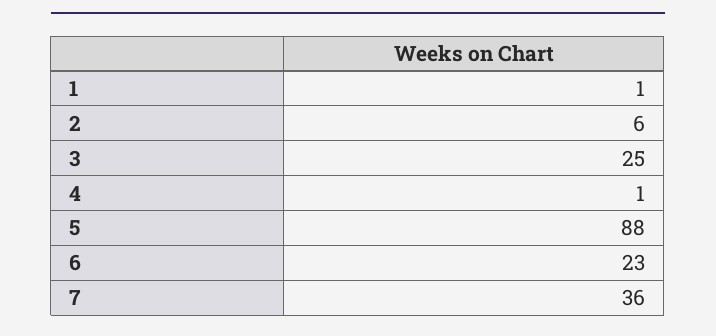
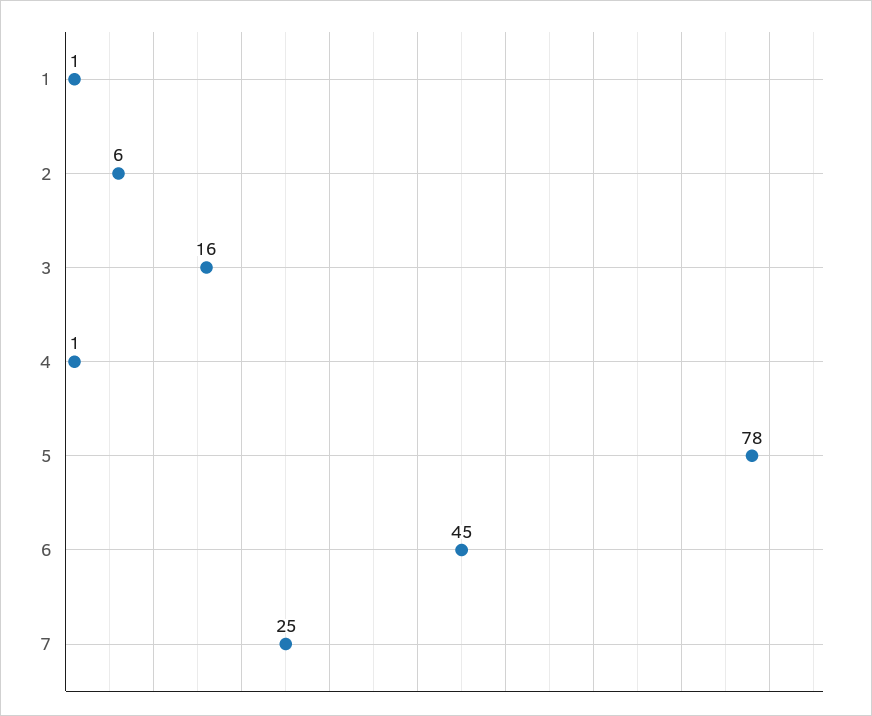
3: 25 -> 16
5: 88 -> 78
6: 23 -> 45
7: 36 -> 25

